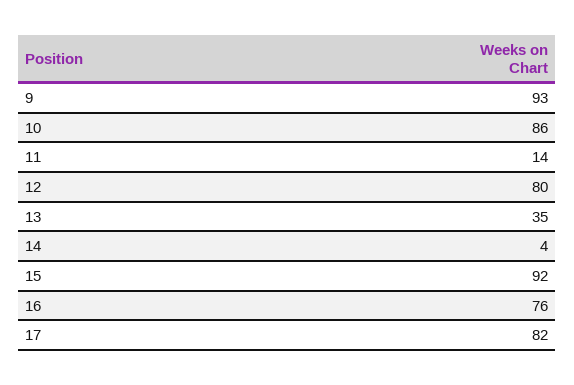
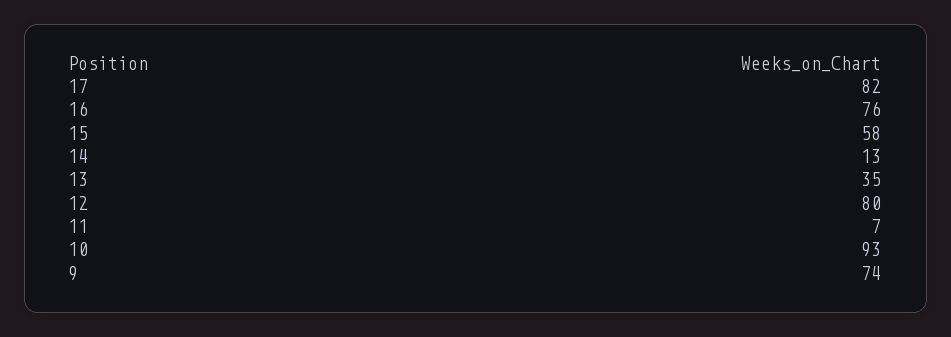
9: 93 -> 74
10: 86 -> 93
11: 14 -> 7
14: 4 -> 13
15: 92 -> 58

